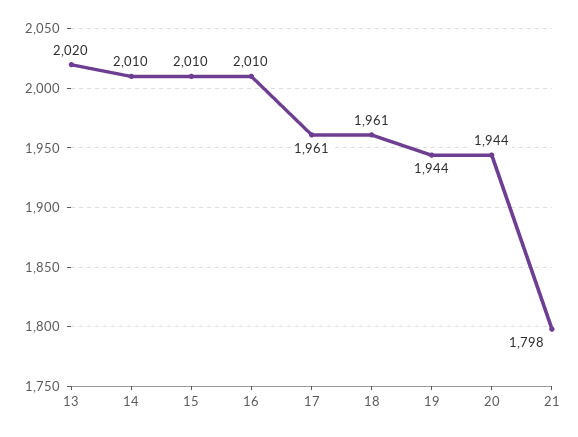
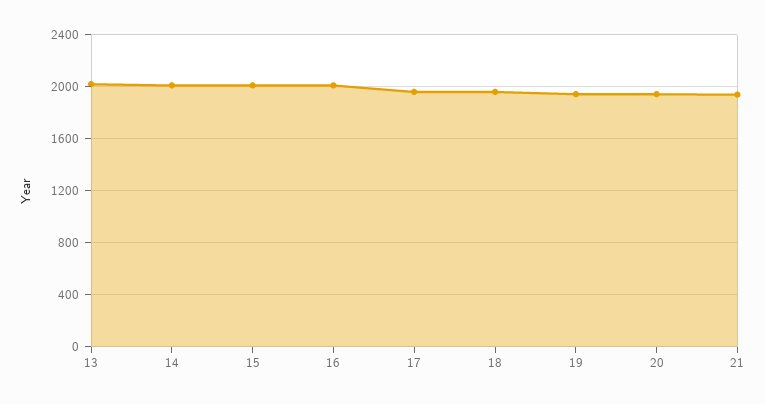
21: 1798 -> 1950

